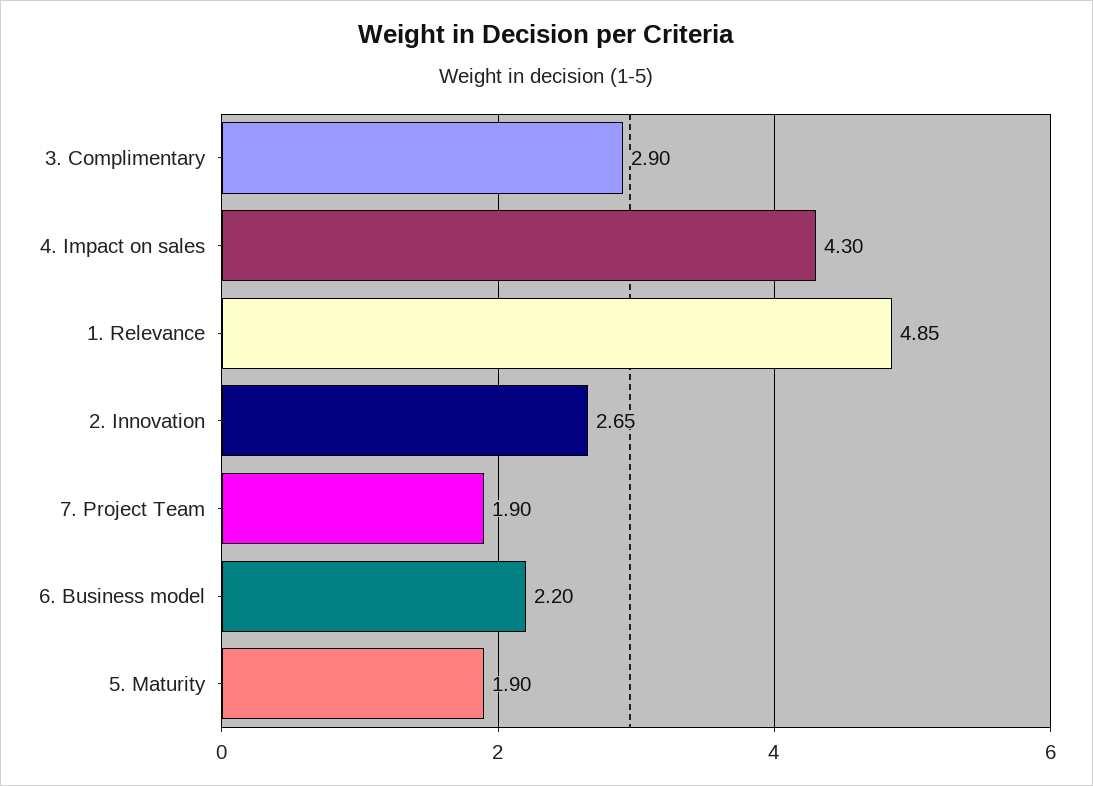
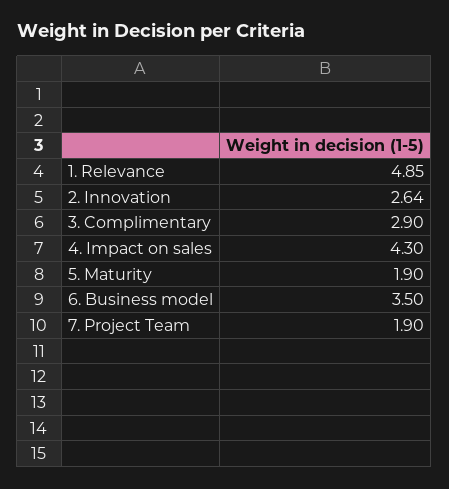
2. Innovation: 2.65 -> 2.64
6. Business model: 2.2 -> 3.5

